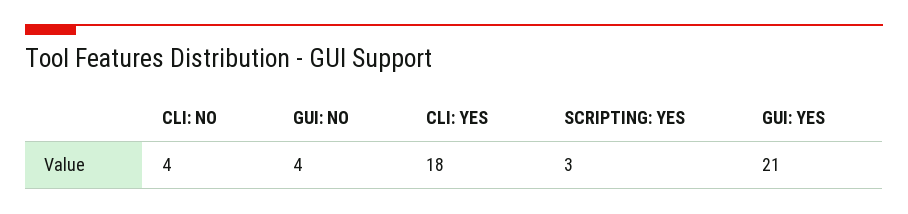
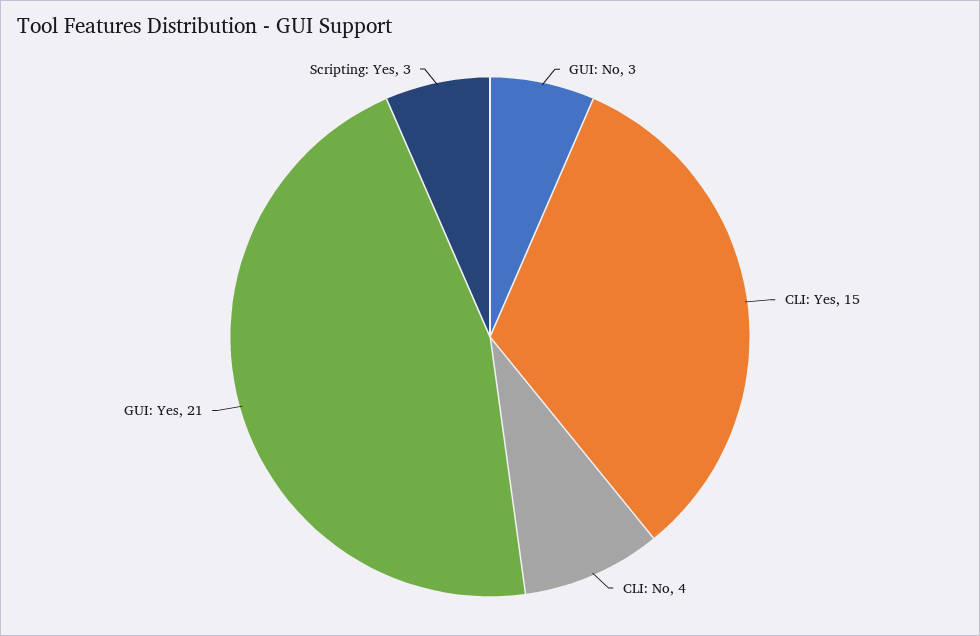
GUI: NO: 4 -> 3
CLI: YES: 18 -> 15

